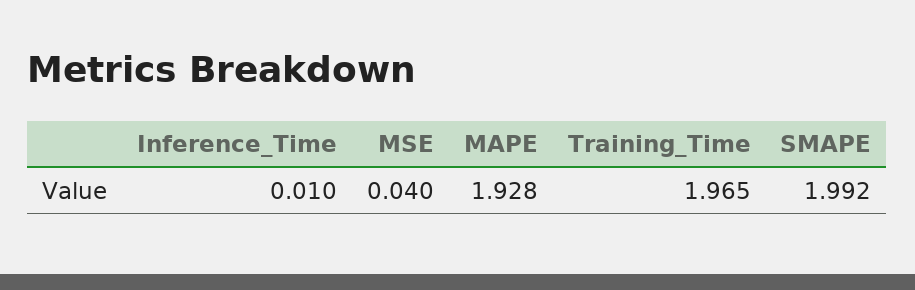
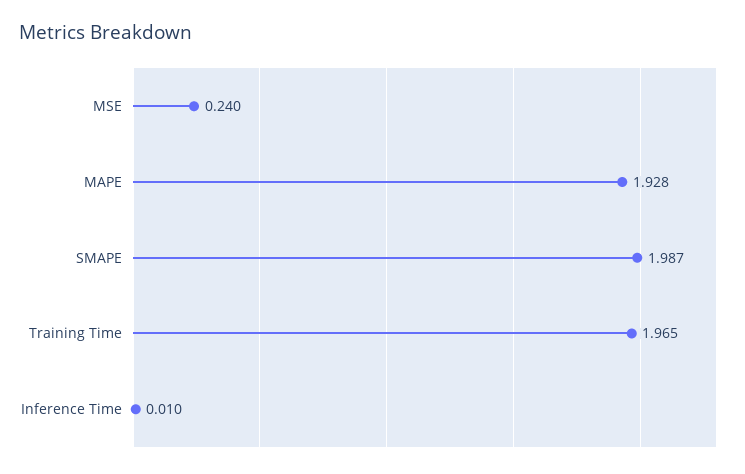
MSE: 0.04 -> 0.24
SMAPE: 1.992 -> 1.987

